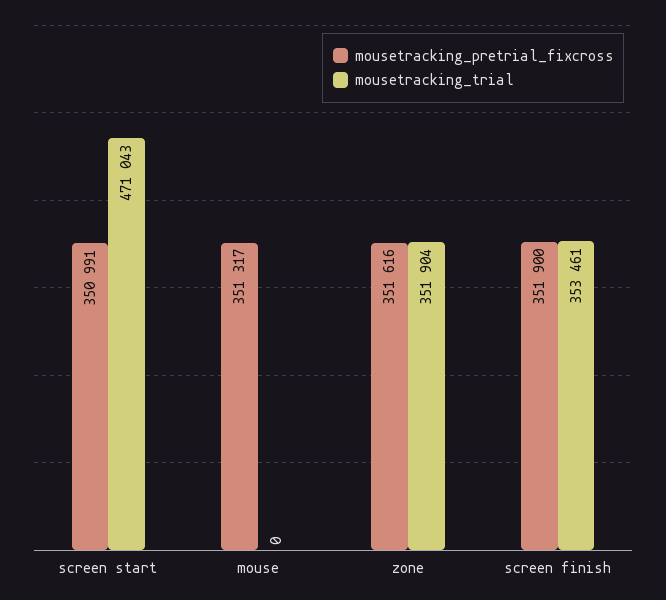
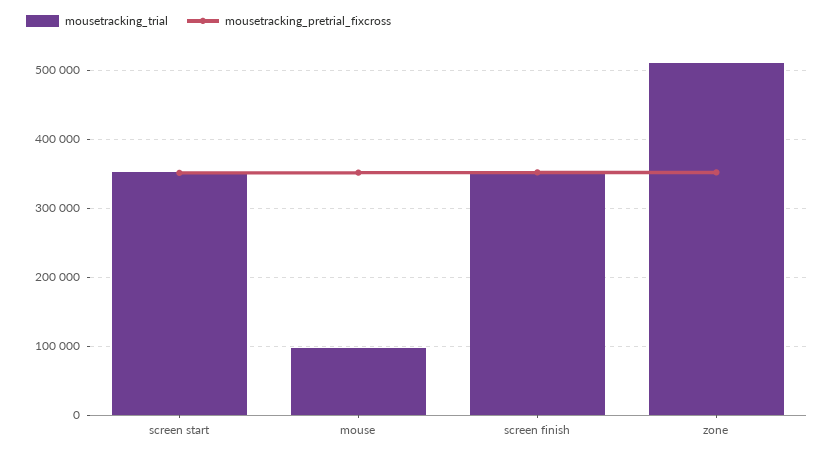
mousetracking_trial, screen start: 471043 -> 350000
mousetracking_trial, mouse: 0 -> 100000
mousetracking_trial, zone: 351904 -> 510000

